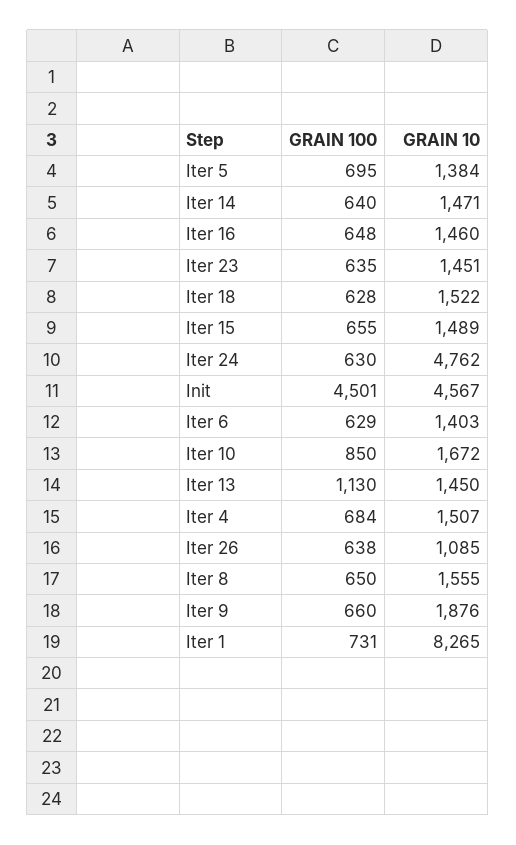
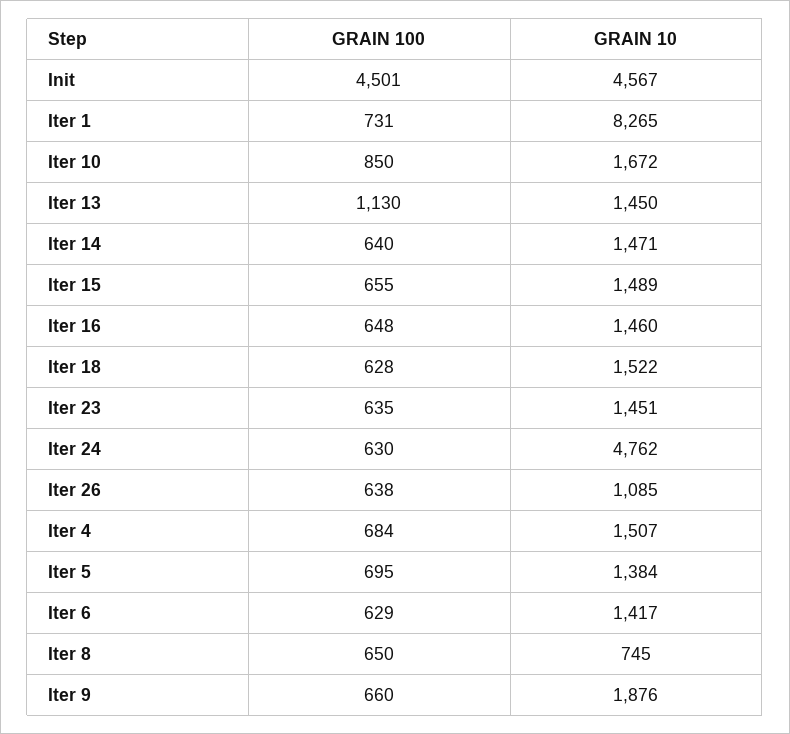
GRAIN 10, Iter 6: 1403 -> 1417
GRAIN 10, Iter 8: 1555 -> 745

